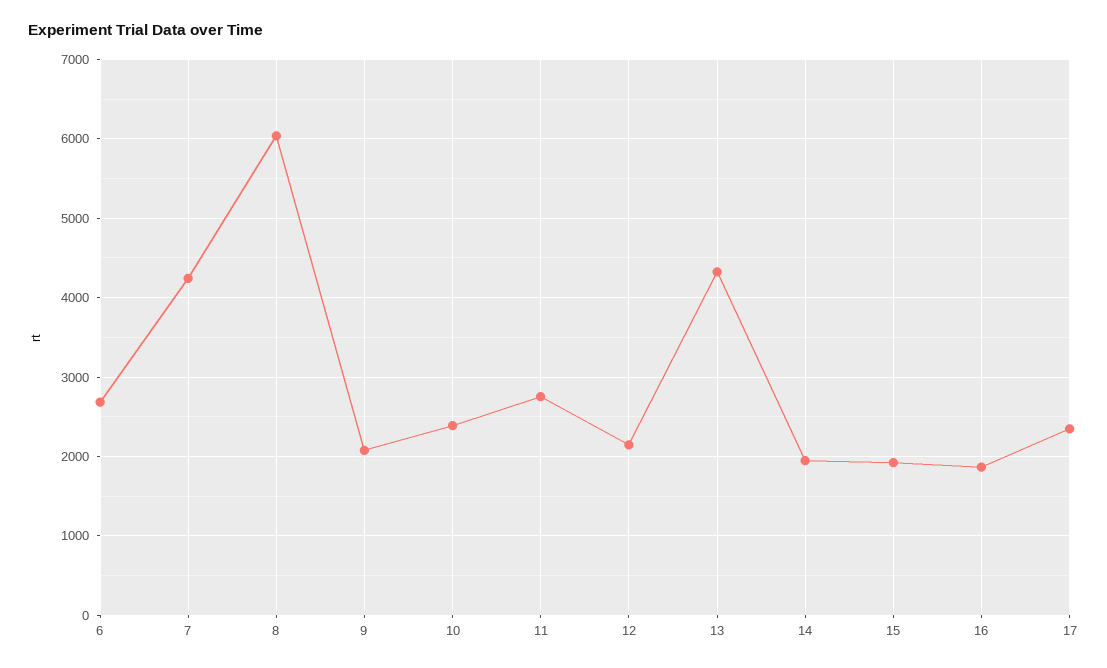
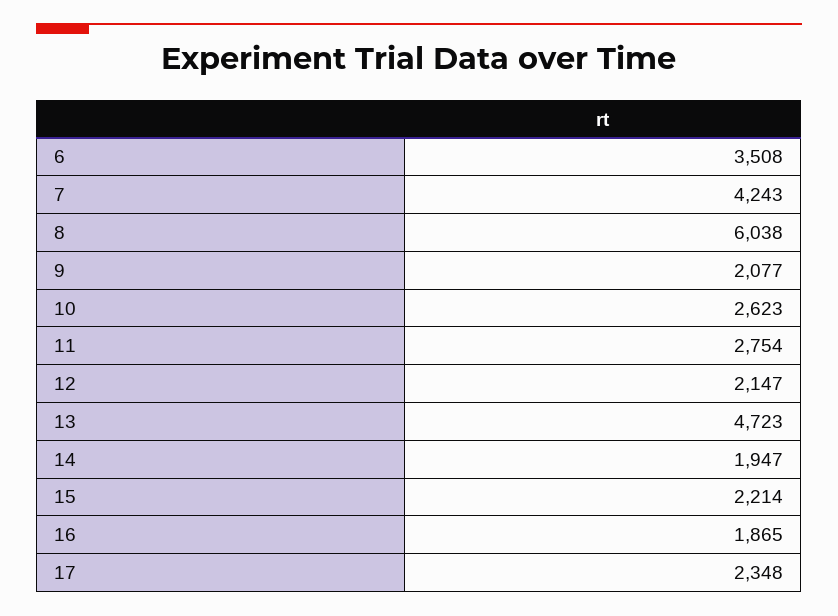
6: 2700 -> 3508
10: 2400 -> 2623
13: 4300 -> 4723
15: 1900 -> 2214

